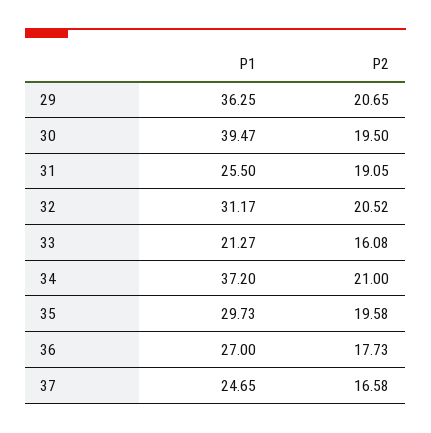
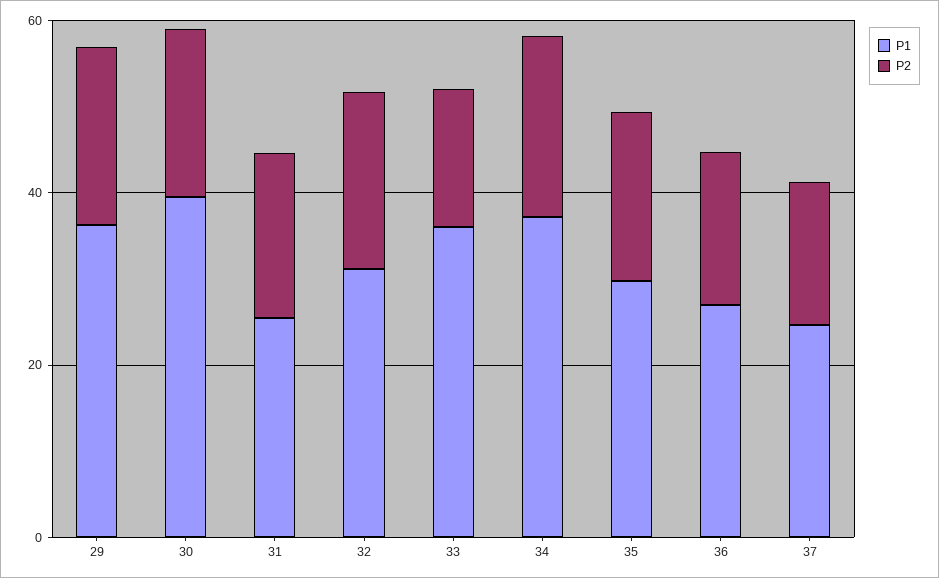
P1, 33: 21.27 -> 35

